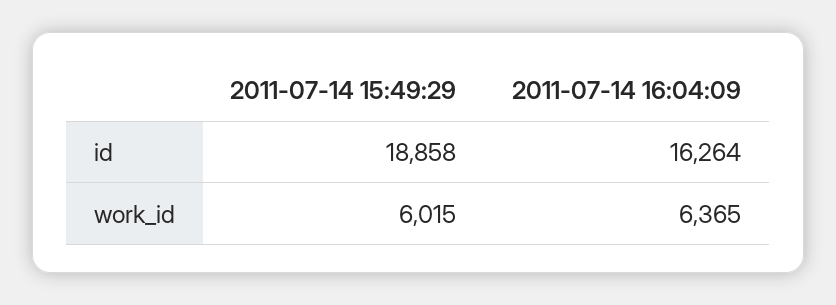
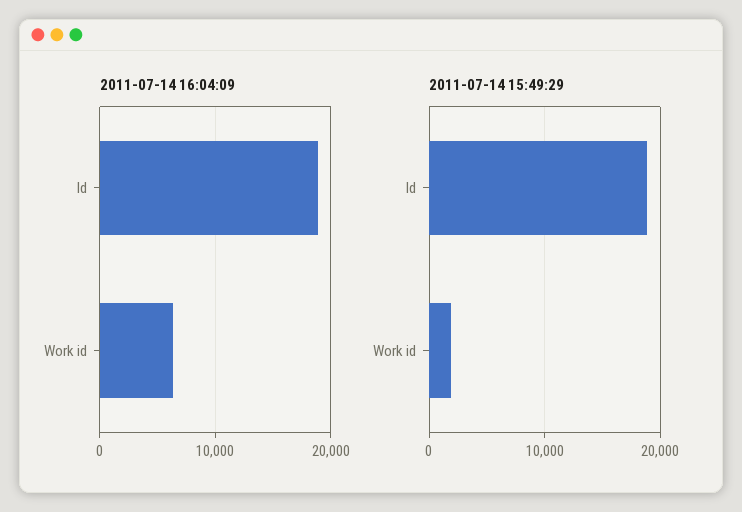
2011-07-14 16:04:09, id: 16264 -> 19000
2011-07-14 15:49:29, work_id: 6015 -> 2000

